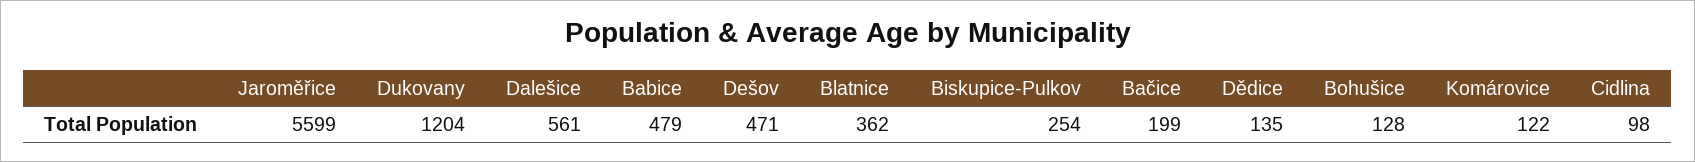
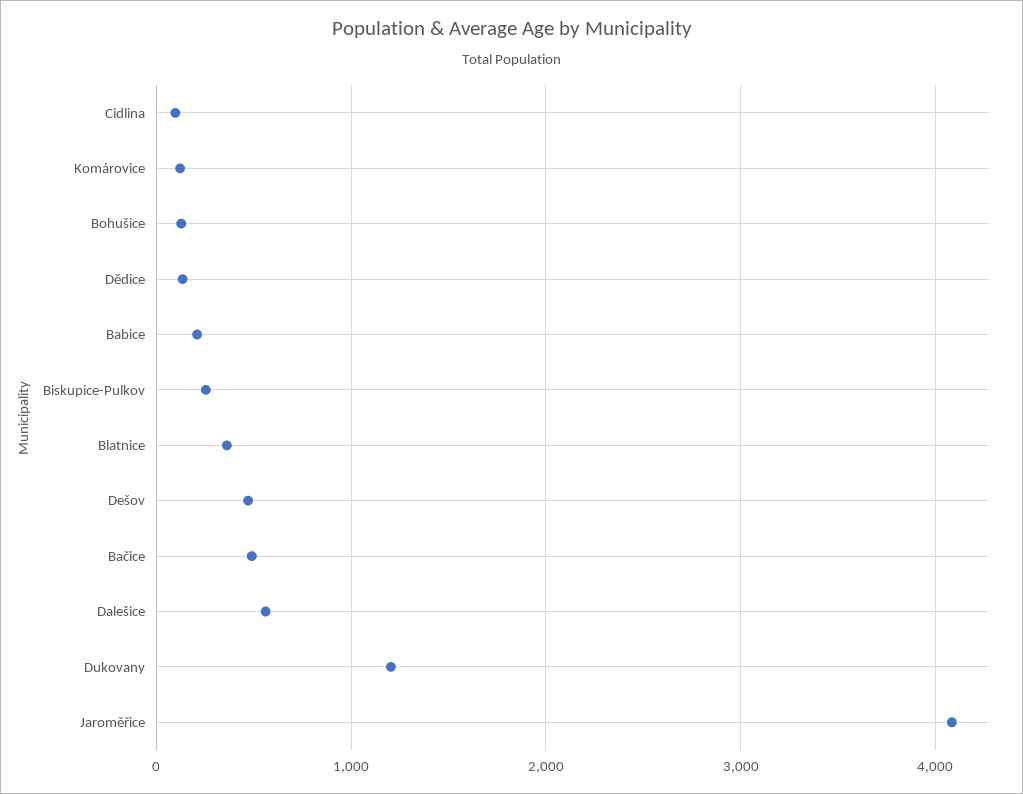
Jaroměřice: 5599 -> 4100
Babice: 479 -> 200
Bačice: 199 -> 500

